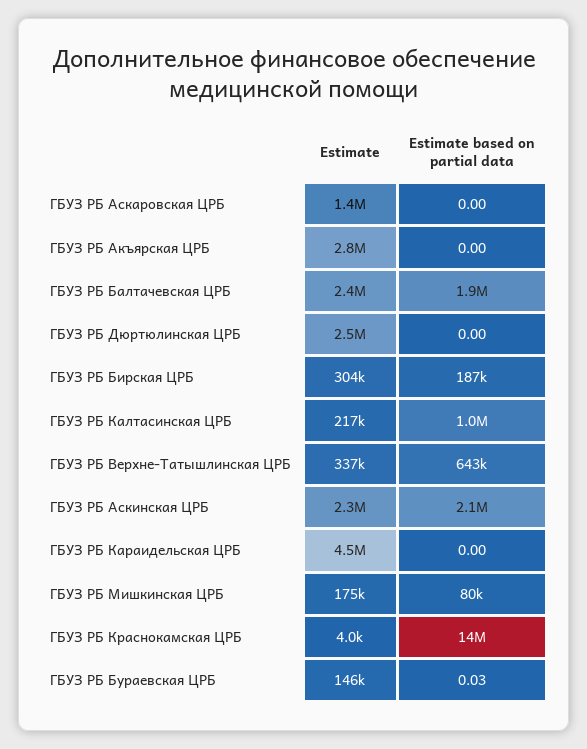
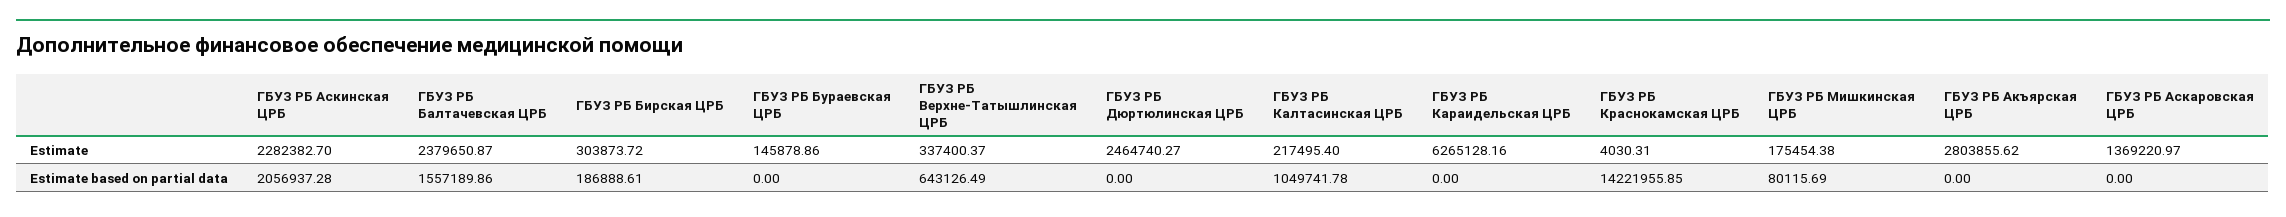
Estimate based on partial data, ГБУЗ РБ Балтачевская ЦРБ: 1900000 -> 1557189.86
Estimate, ГБУЗ РБ Караидельская ЦРБ: 4500000 -> 6265128.16
Estimate based on partial data, ГБУЗ РБ Бураевская ЦРБ: 0.03 -> 0

